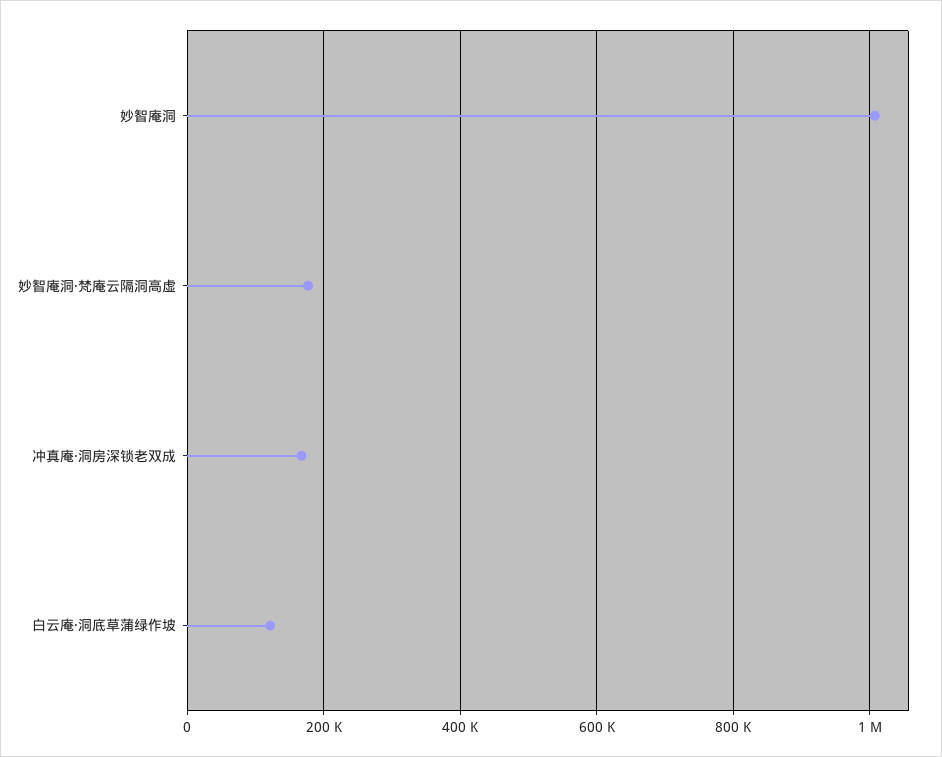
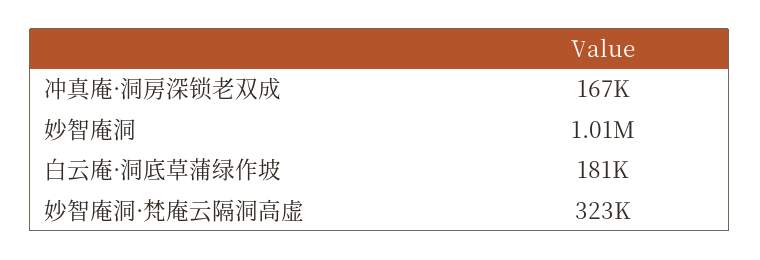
妙智庵洞·梵庵云隔洞高虚: 180000 -> 323000
白云庵·洞底草蒲绿作坡: 120000 -> 181000

